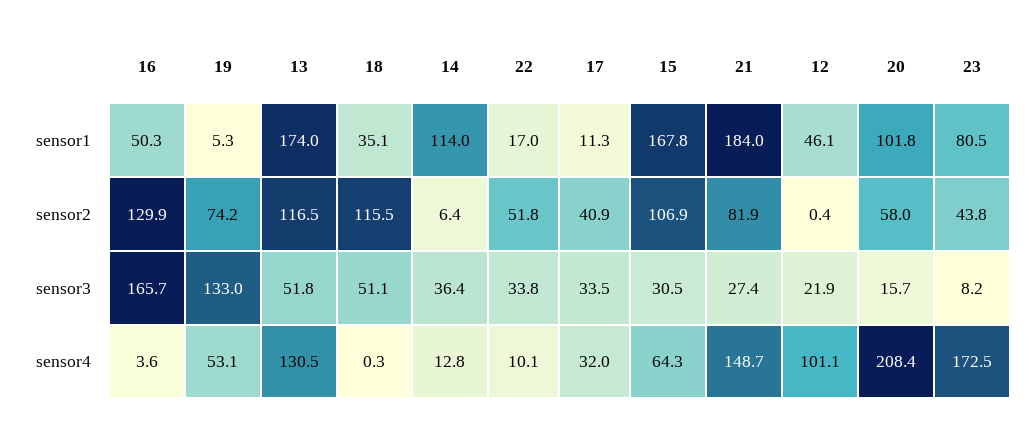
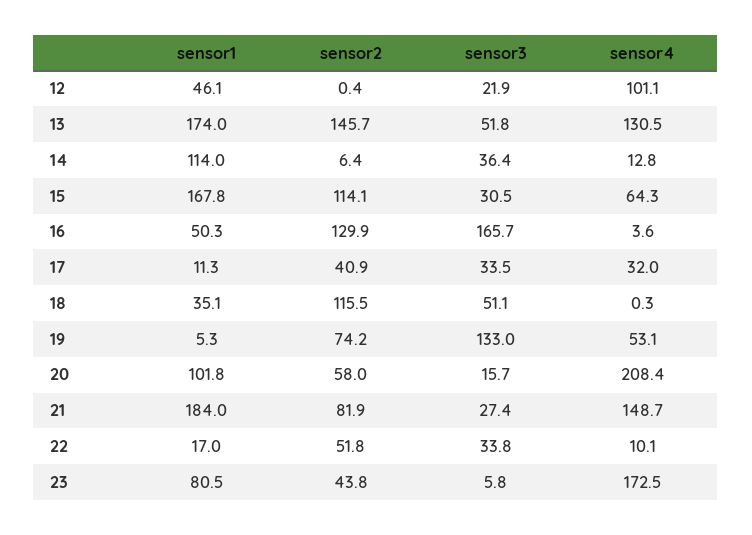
13, sensor2: 116.5 -> 145.7
15, sensor2: 106.9 -> 114.1
23, sensor3: 8.2 -> 5.8

